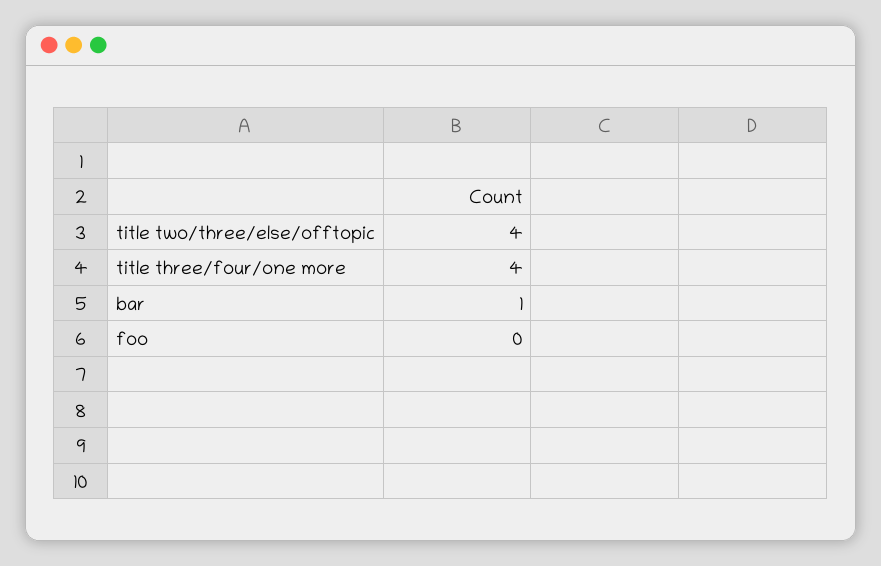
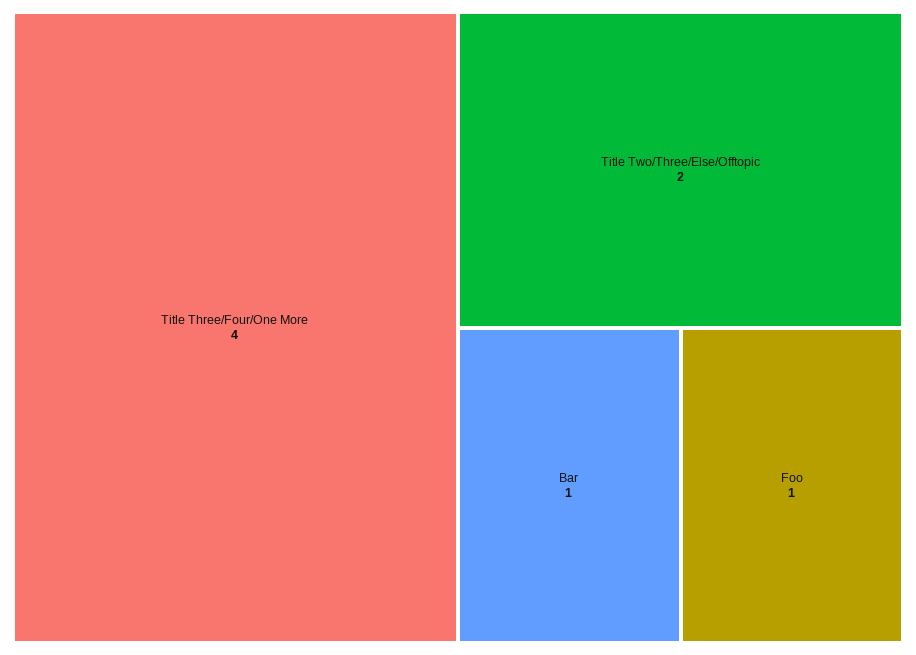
title two/three/else/offtopic: 4 -> 2
foo: 0 -> 1

